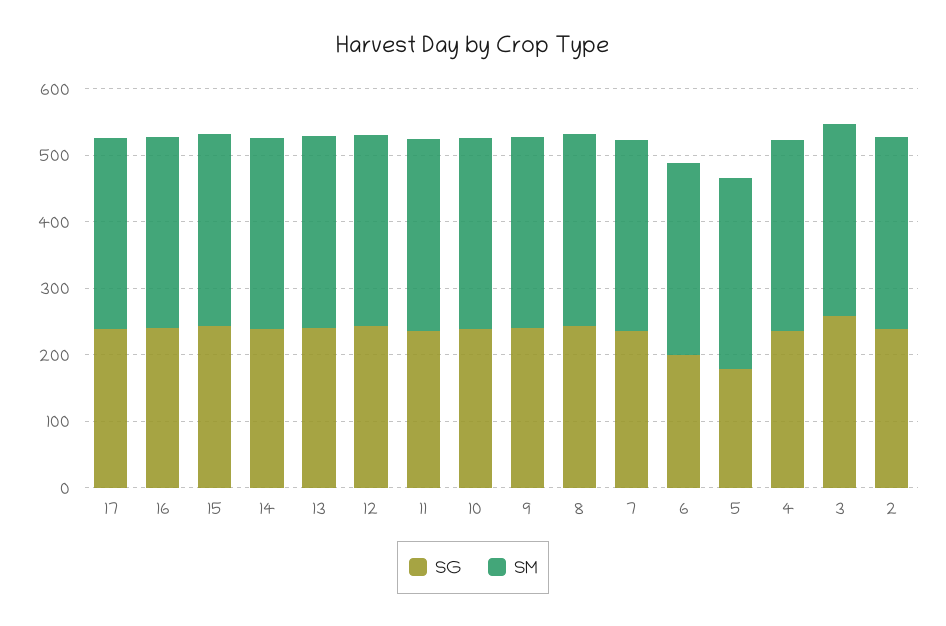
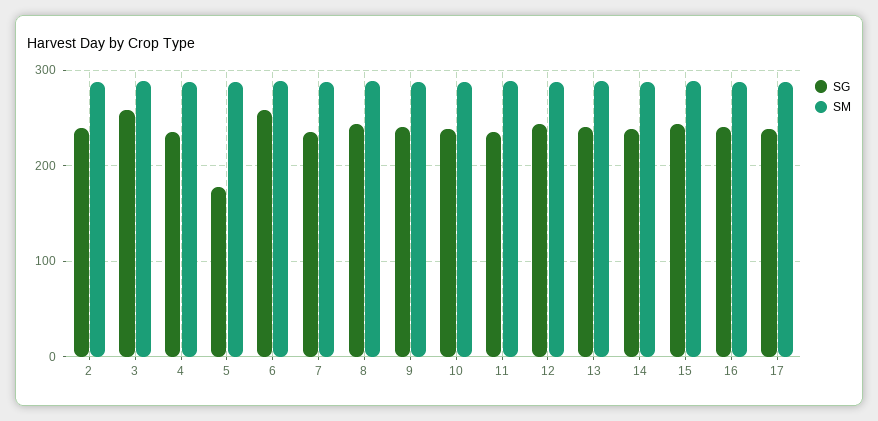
SG, 6: 200 -> 260

